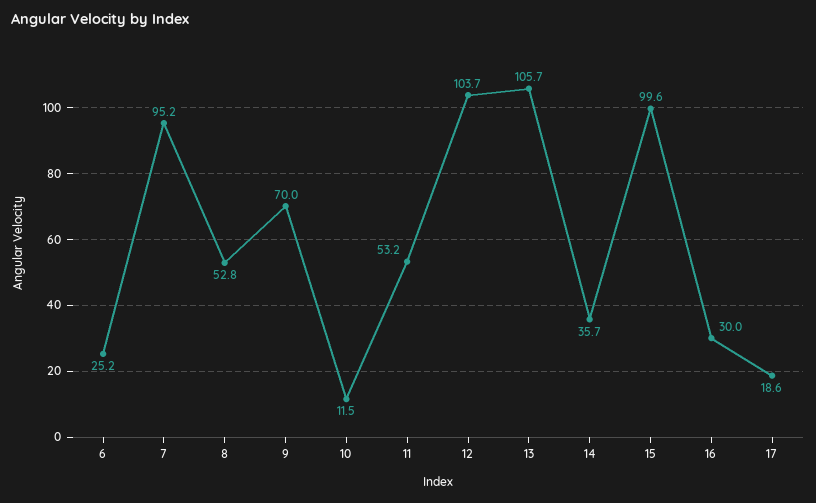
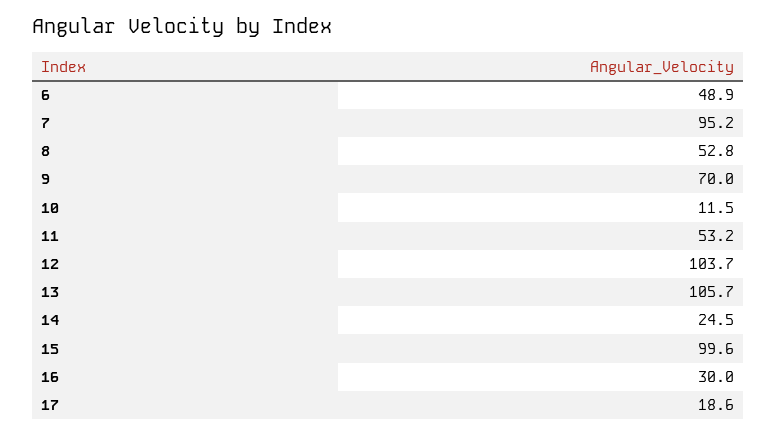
6: 25.2 -> 48.9
14: 35.7 -> 24.5

